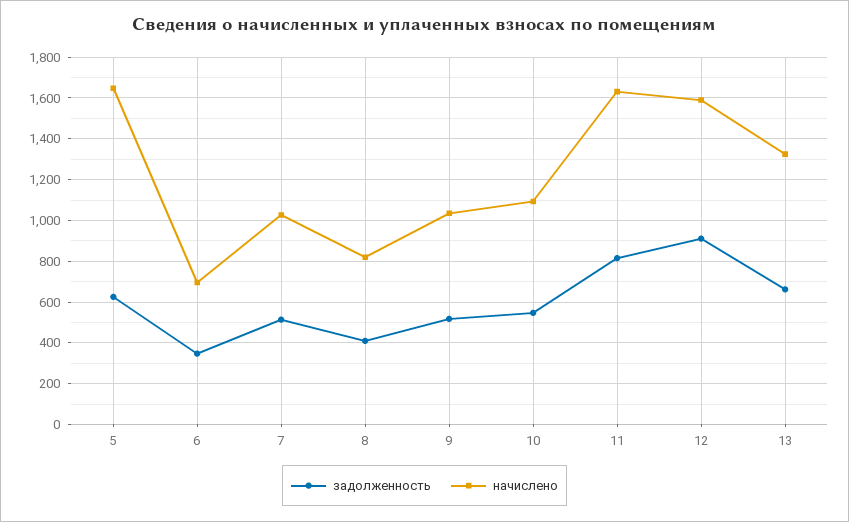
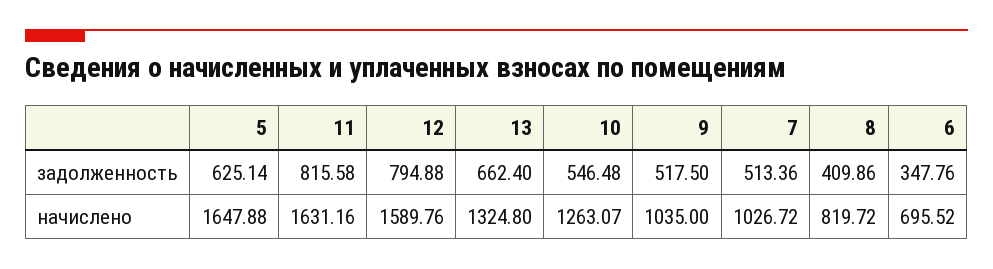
начислено, 10: 1100 -> 1263.07
задолженность, 12: 900 -> 794.88

